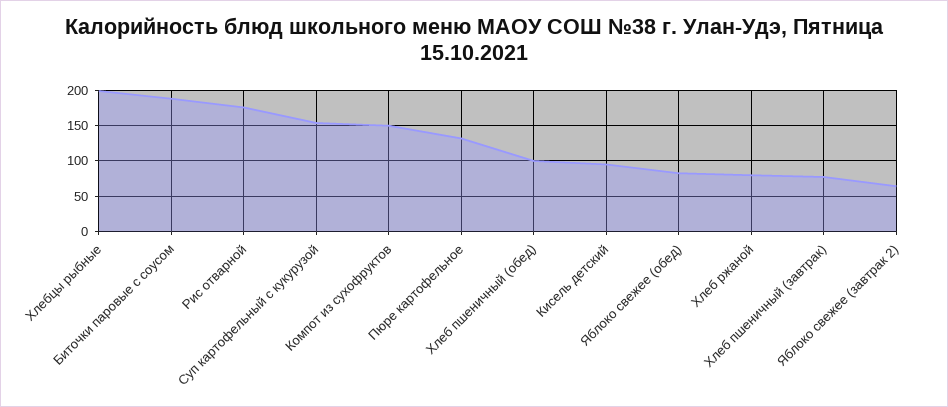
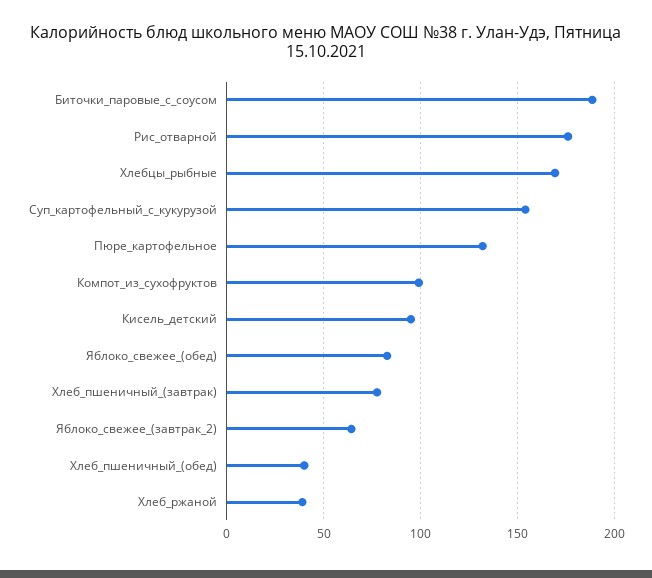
Хлебцы рыбные: 200 -> 170
Компот из сухофруктов: 150 -> 100
Хлеб пшеничный (обед): 100 -> 40
Хлеб ржаной: 80 -> 40

